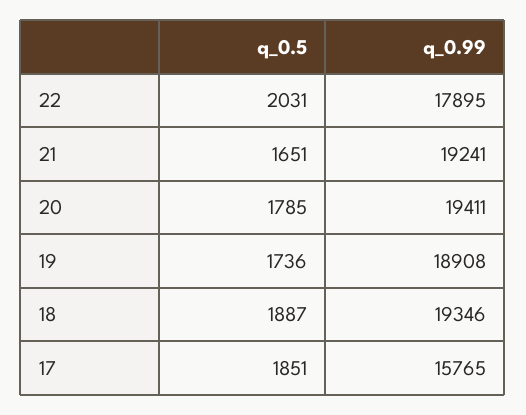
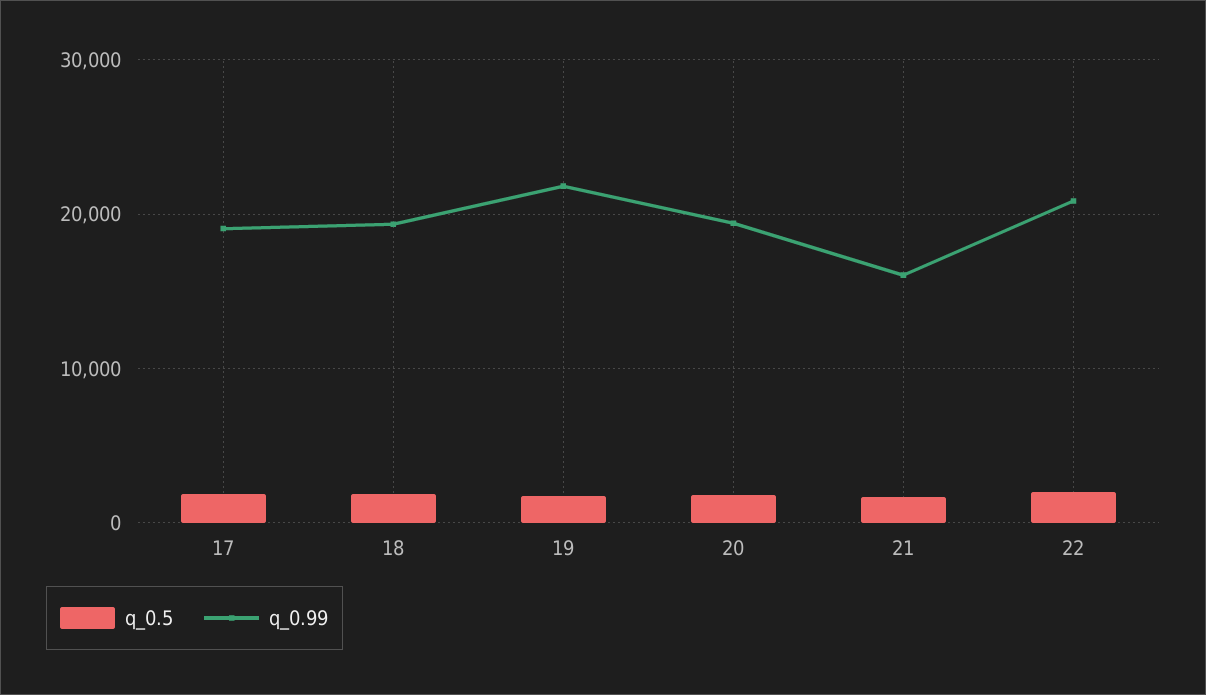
q_0.99, 22: 17895 -> 21000
q_0.99, 21: 19241 -> 16000
q_0.99, 19: 18908 -> 22000
q_0.99, 17: 15765 -> 19000

